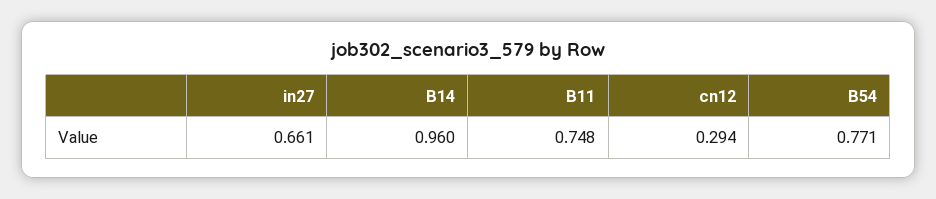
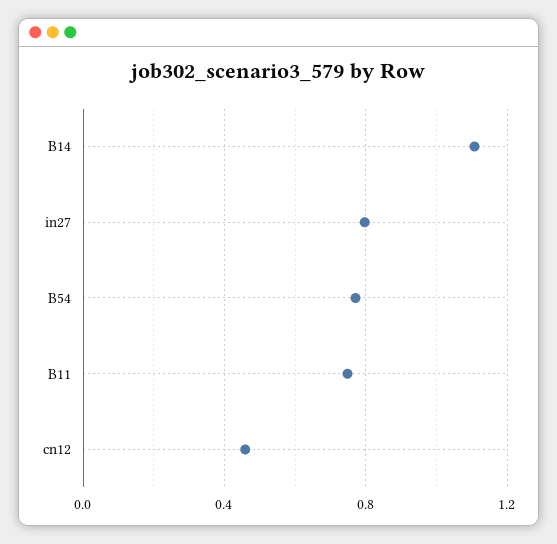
in27: 0.661 -> 0.8
B14: 0.96 -> 1.1
cn12: 0.294 -> 0.45

